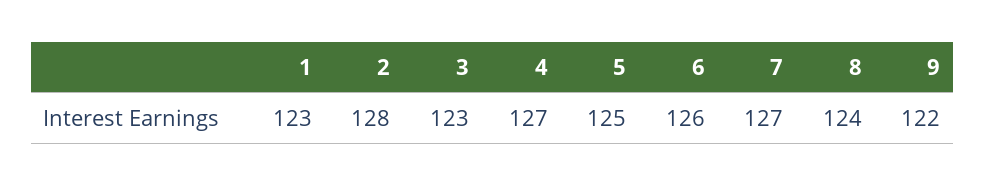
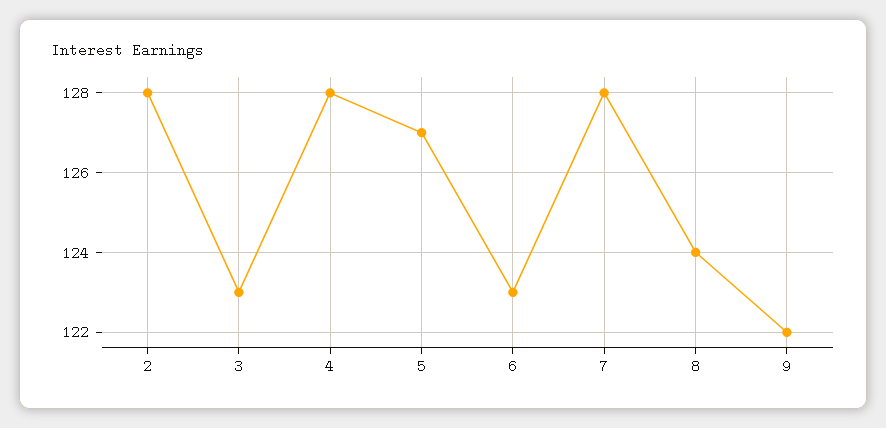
1: 123 -> none
4: 127 -> 128
5: 125 -> 127
6: 126 -> 123
7: 127 -> 128

